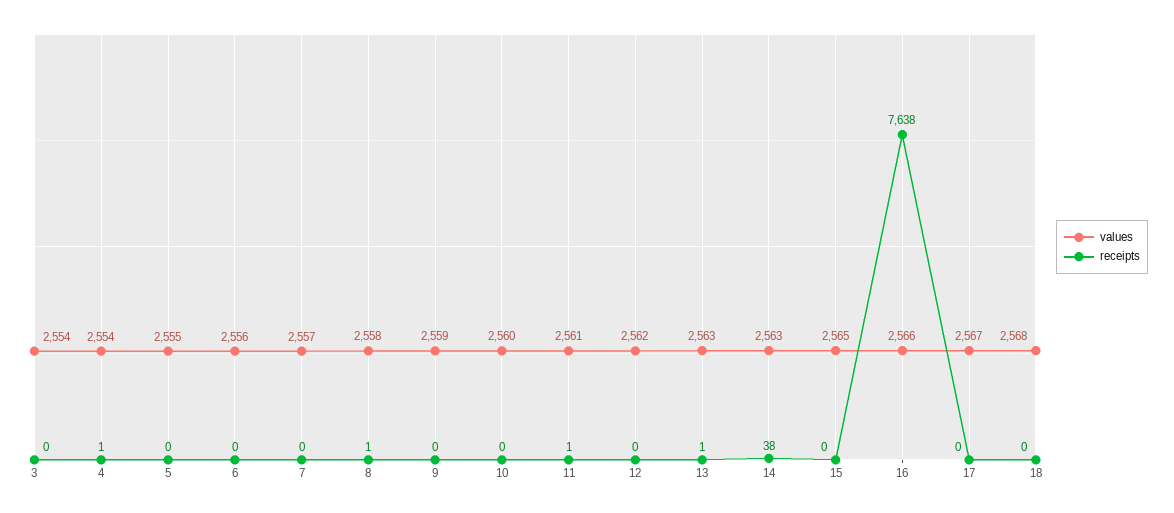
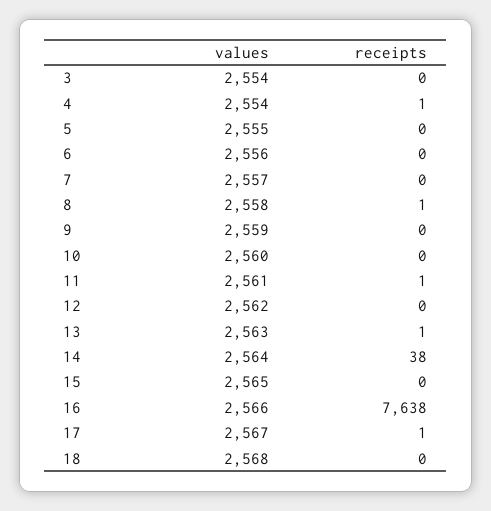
values, 14: 2563 -> 2564
receipts, 17: 0 -> 1

